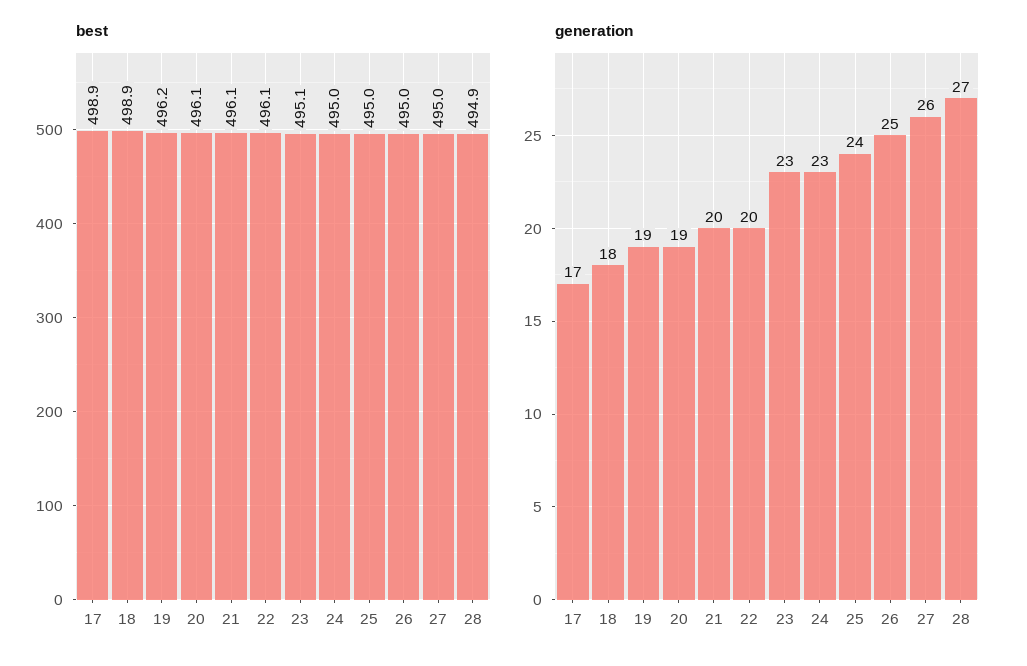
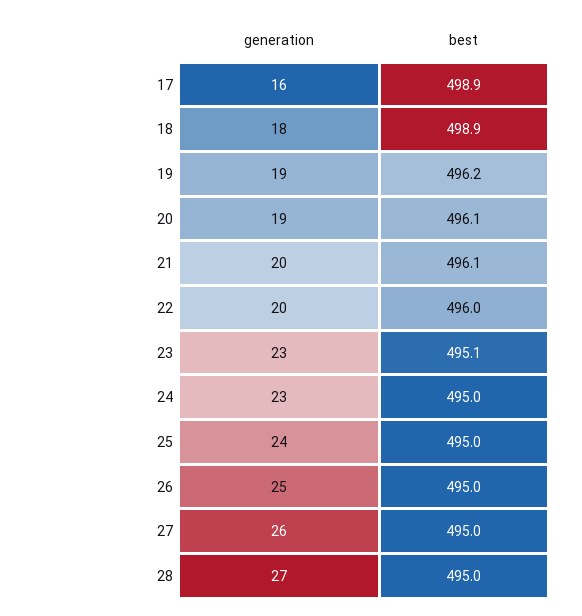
best, 22: 496.1 -> 496
best, 28: 494.9 -> 495
generation, 17: 17 -> 16

